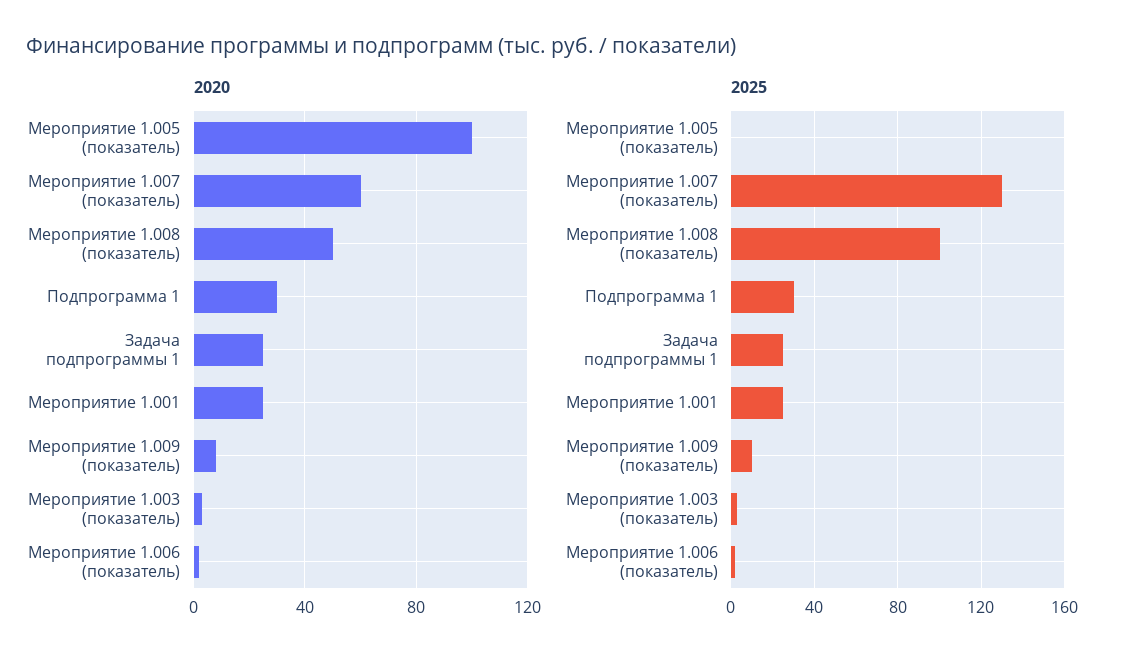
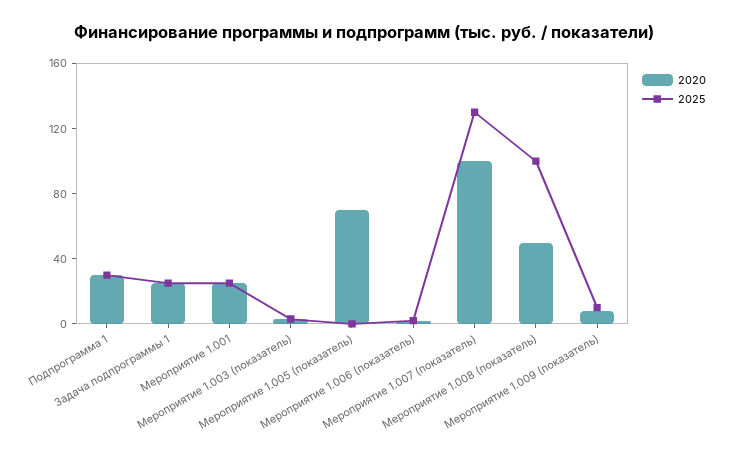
2020, Мероприятие 1.005 (показатель): 100 -> 70
2020, Мероприятие 1.007 (показатель): 60 -> 100

